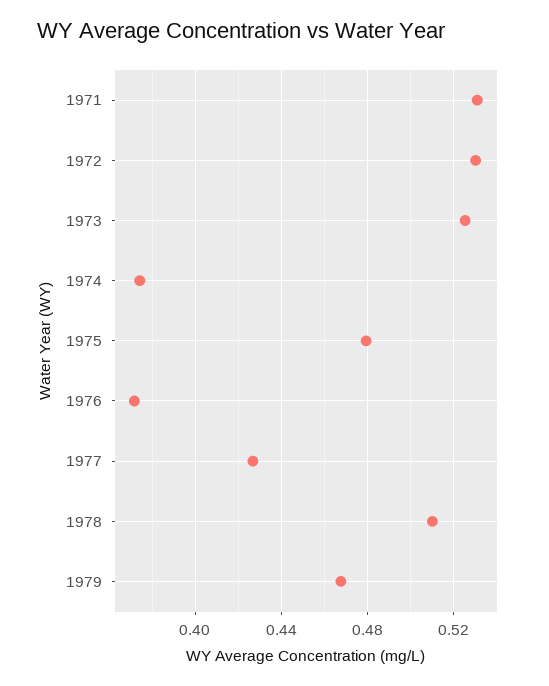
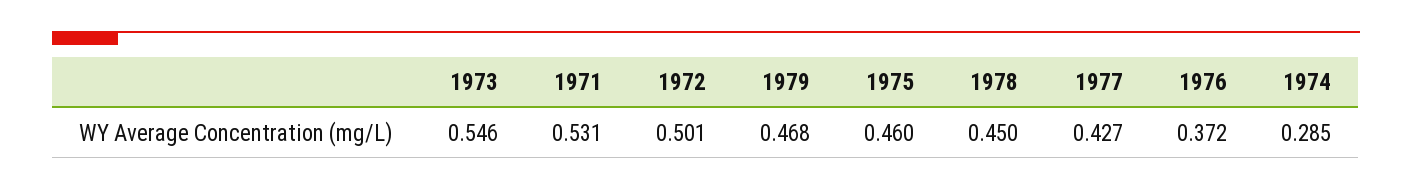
1972: 0.53 -> 0.501
1973: 0.525 -> 0.546
1974: 0.375 -> 0.285
1975: 0.48 -> 0.46
1978: 0.51 -> 0.45

